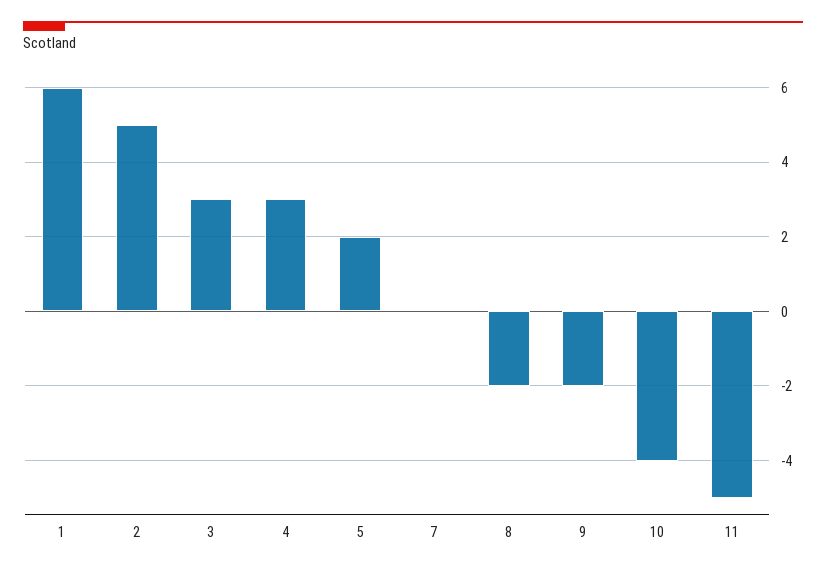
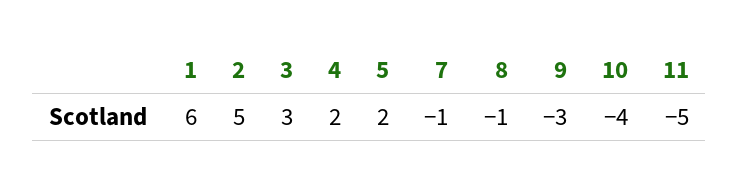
4: 3 -> 2
7: 0 -> -1
8: -2 -> -1
9: -2 -> -3

